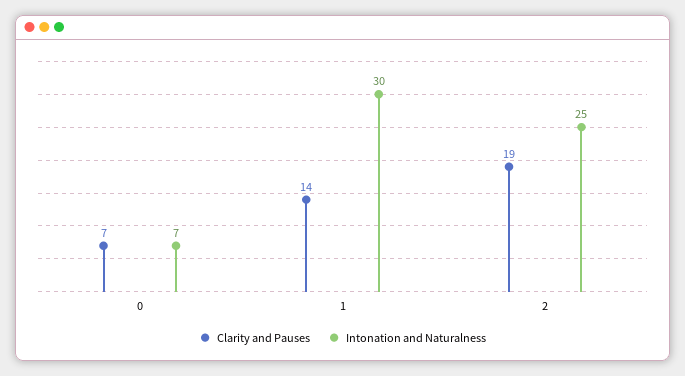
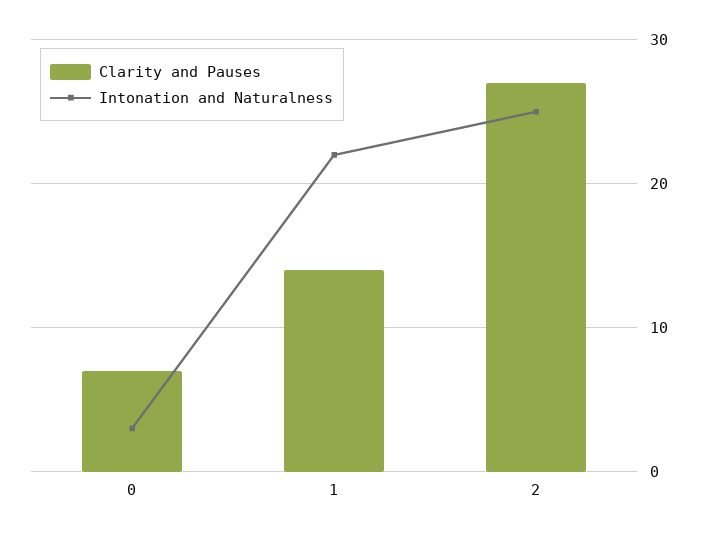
Intonation and Naturalness, 0: 7 -> 3
Intonation and Naturalness, 1: 30 -> 22
Clarity and Pauses, 2: 19 -> 27

